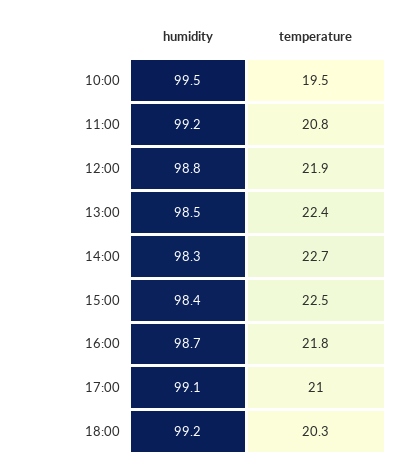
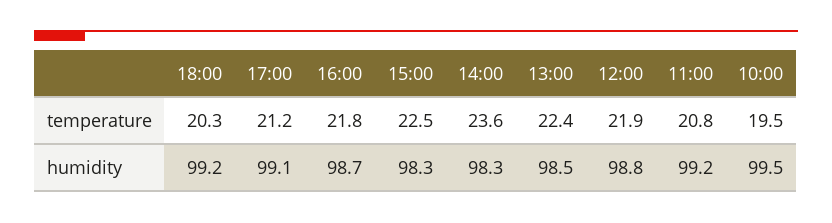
temperature, 14:00: 22.7 -> 23.6
humidity, 15:00: 98.4 -> 98.3
temperature, 17:00: 21 -> 21.2

